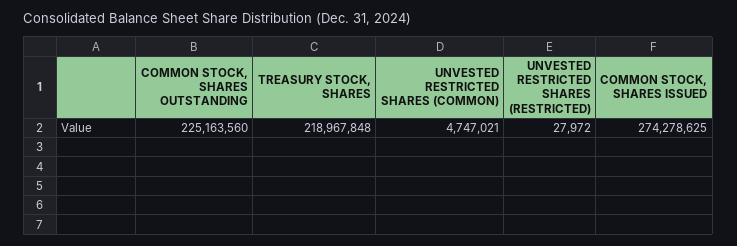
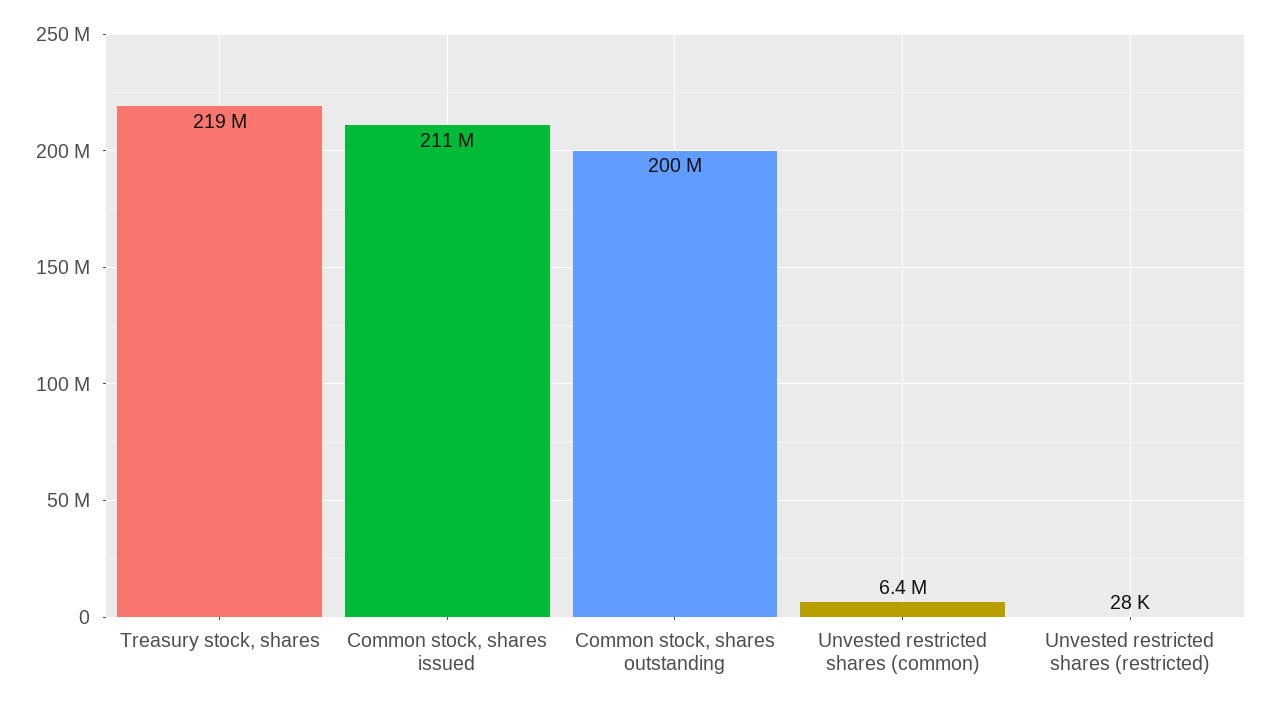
COMMON STOCK, SHARES OUTSTANDING: 225163560 -> 200000000
UNVESTED RESTRICTED SHARES (COMMON): 4747021 -> 6400000
COMMON STOCK, SHARES ISSUED: 274278625 -> 211000000

